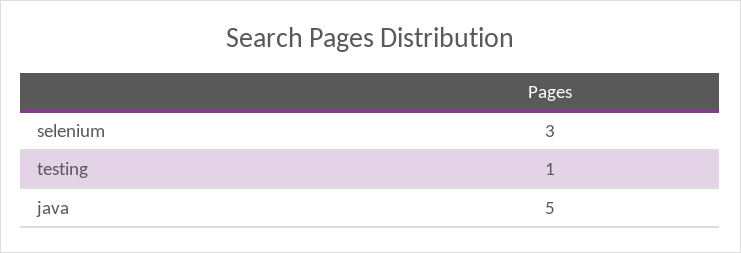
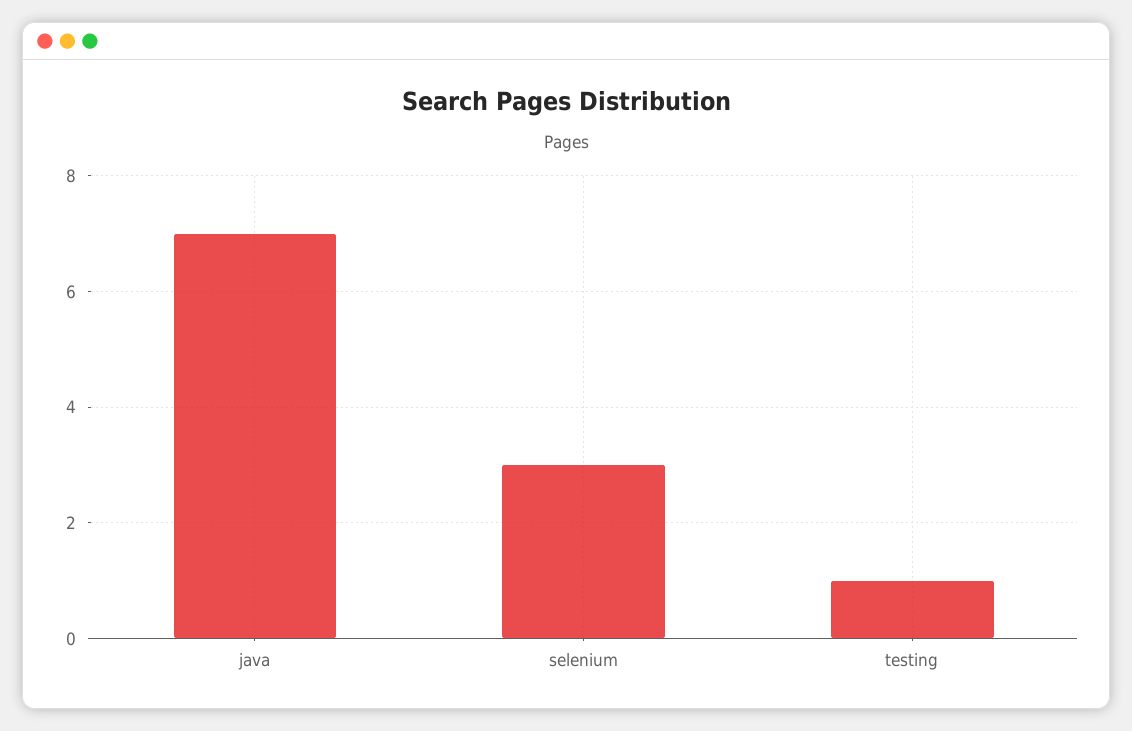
java: 5 -> 7

